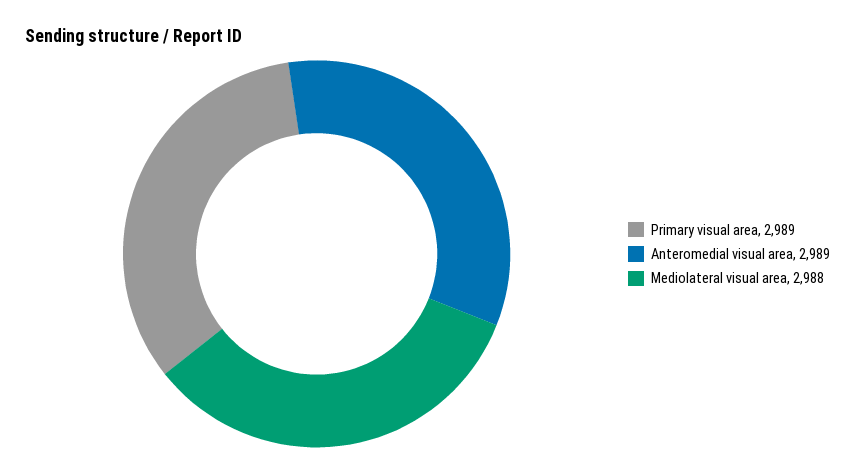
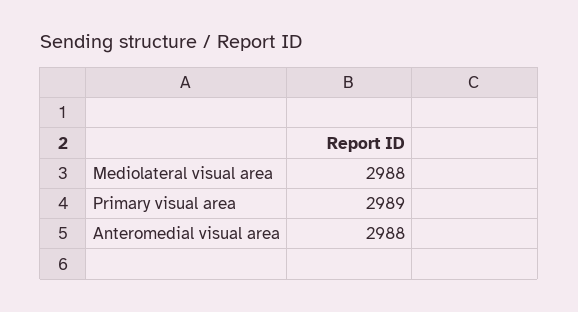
Anteromedial visual area: 2989 -> 2988

